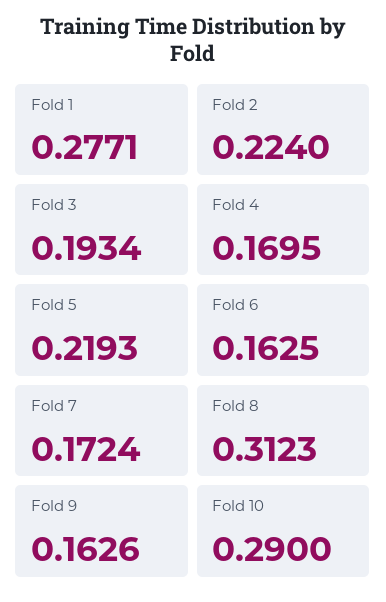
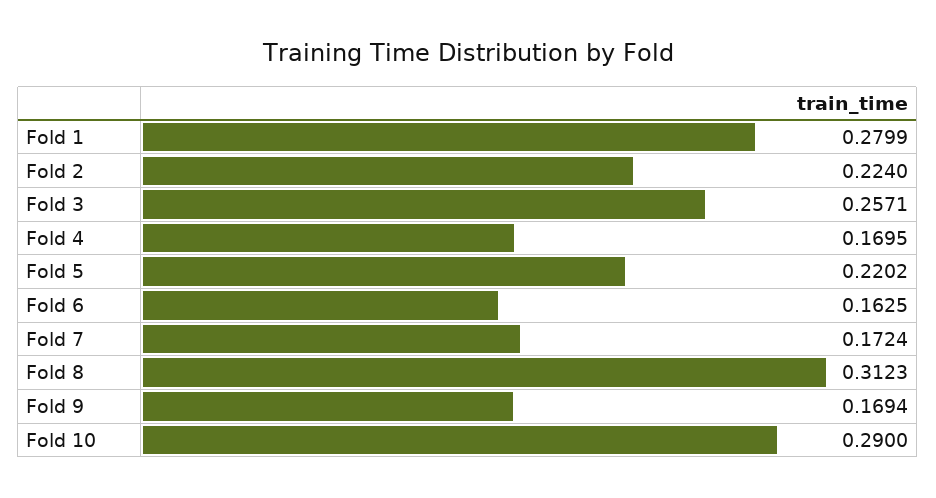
Fold 1: 0.2771 -> 0.2799
Fold 3: 0.1934 -> 0.2571
Fold 5: 0.2193 -> 0.2202
Fold 9: 0.1626 -> 0.1694

